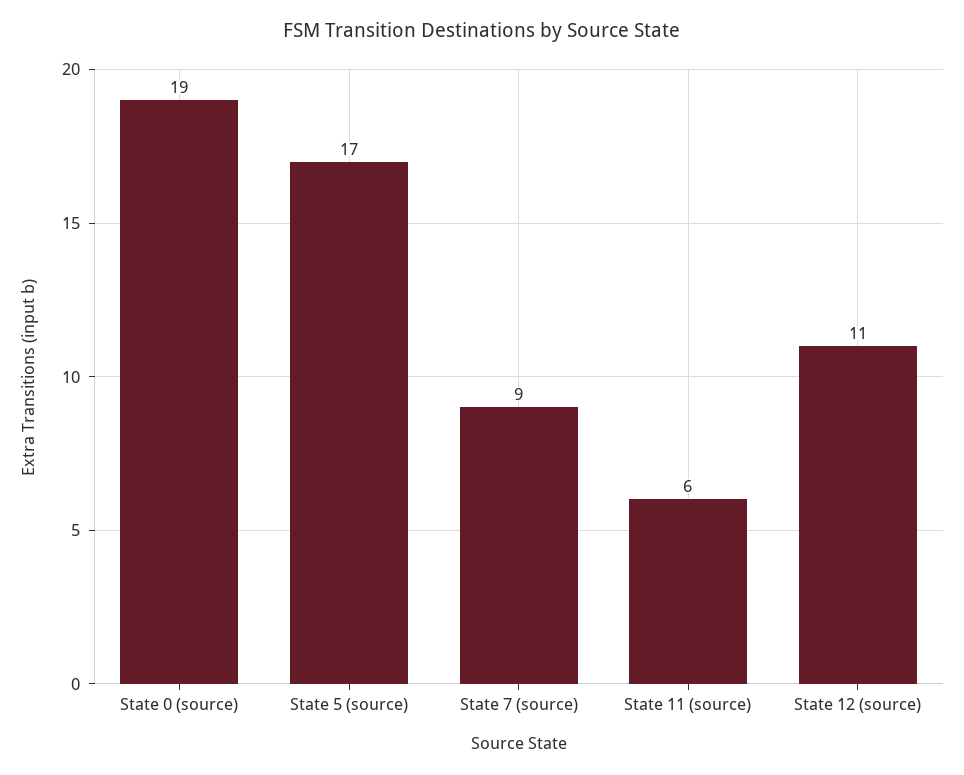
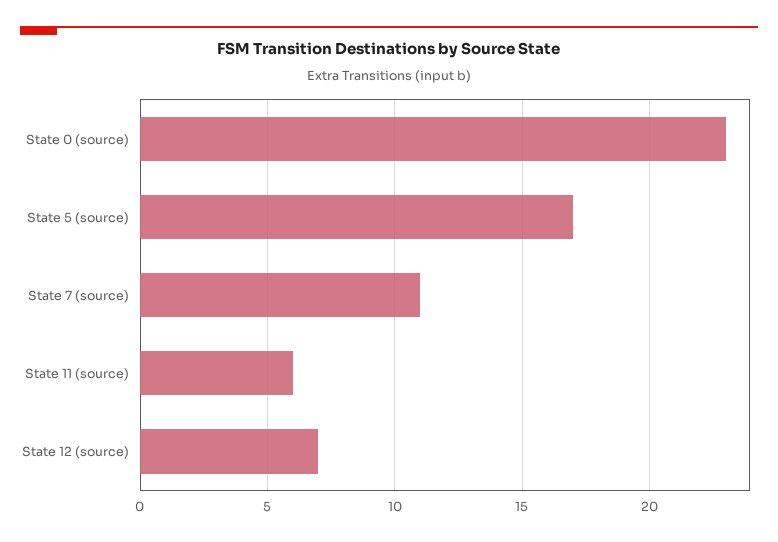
State 0 (source): 19 -> 23
State 7 (source): 9 -> 11
State 12 (source): 11 -> 7

